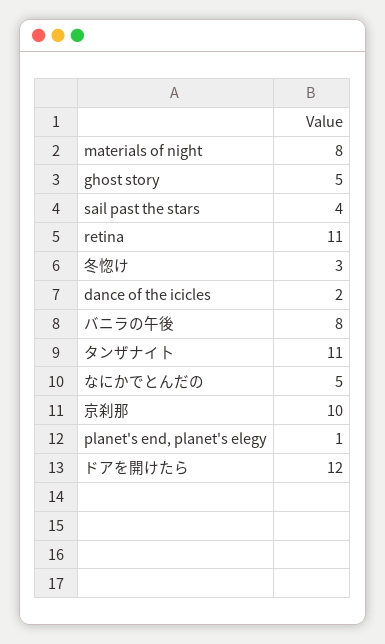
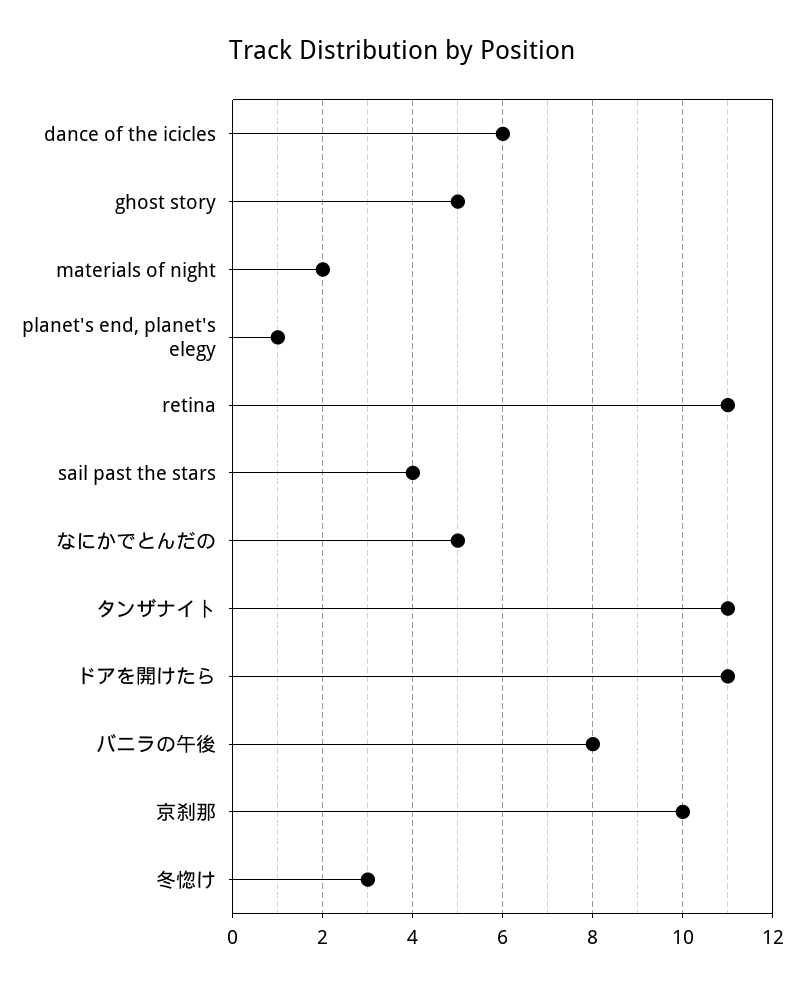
materials of night: 8 -> 2
dance of the icicles: 2 -> 6
ドアを開けたら: 12 -> 11

